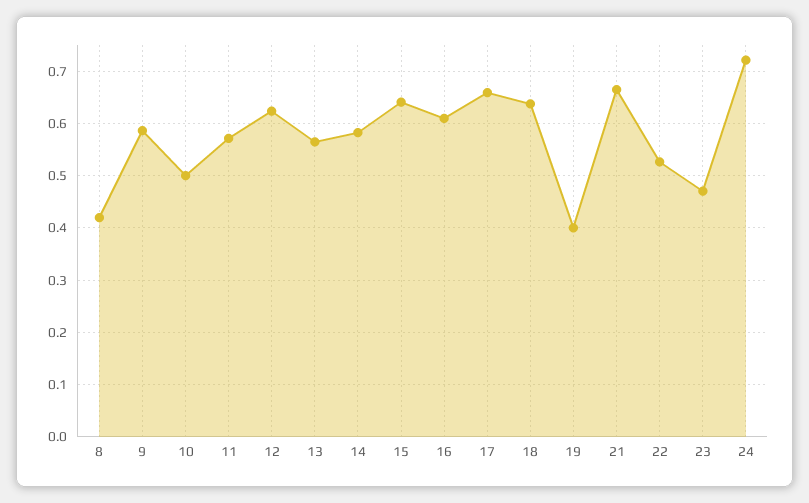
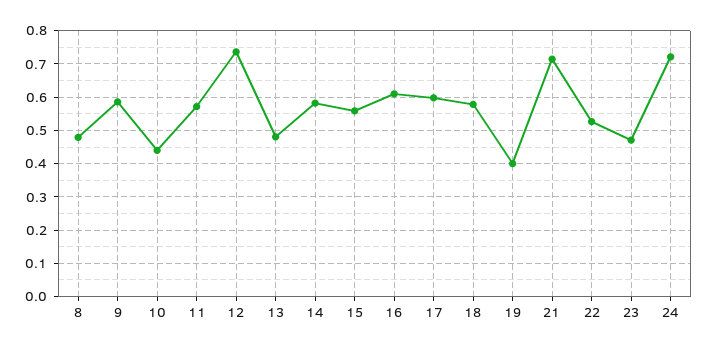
8: 0.42 -> 0.48
10: 0.5 -> 0.44
12: 0.62 -> 0.74
13: 0.56 -> 0.48
15: 0.64 -> 0.56
17: 0.66 -> 0.6
18: 0.64 -> 0.58
21: 0.66 -> 0.72

